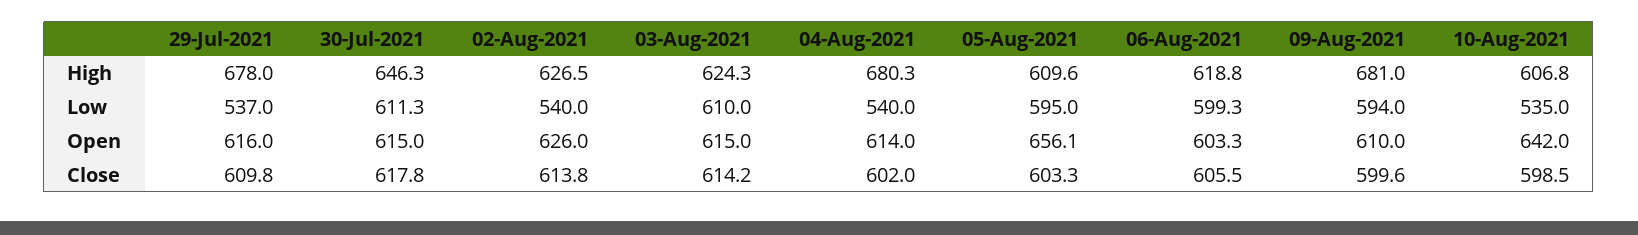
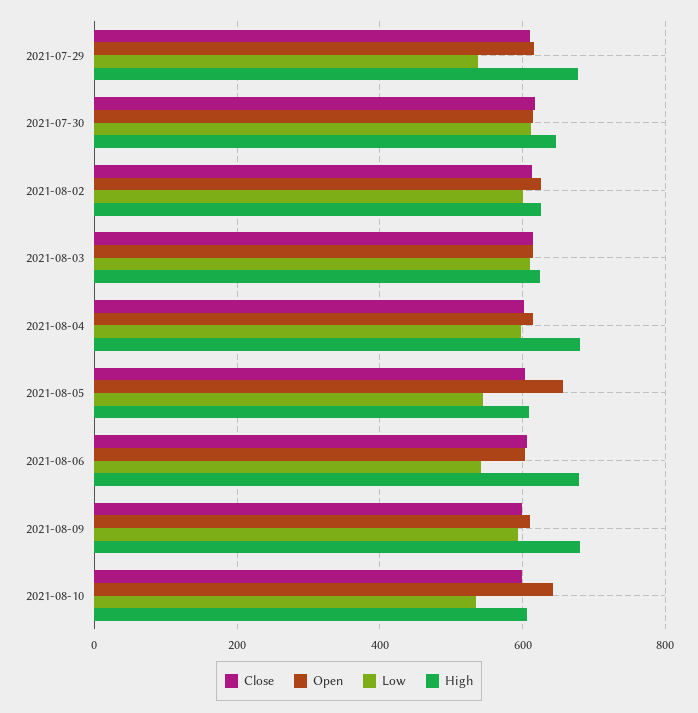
High, 06-Aug-2021: 618.8 -> 680
Low, 02-Aug-2021: 540 -> 600
Low, 04-Aug-2021: 540 -> 600
Low, 05-Aug-2021: 595 -> 540
Low, 06-Aug-2021: 599.3 -> 540

